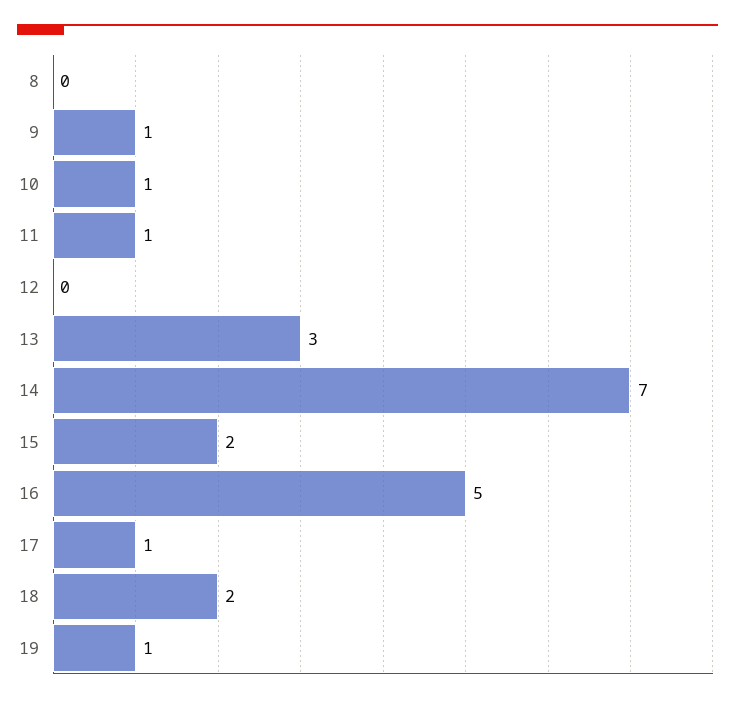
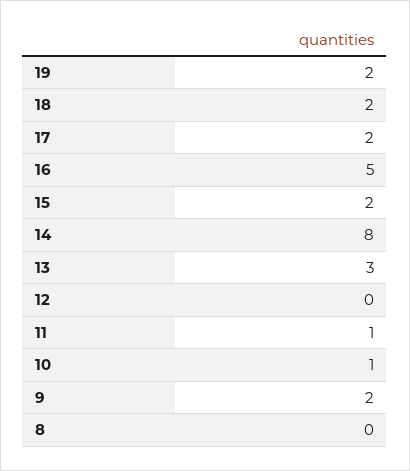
9: 1 -> 2
14: 7 -> 8
17: 1 -> 2
19: 1 -> 2

